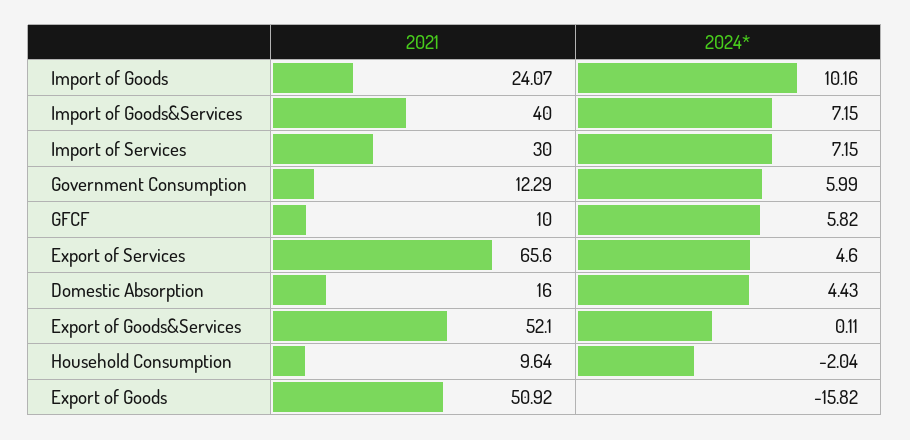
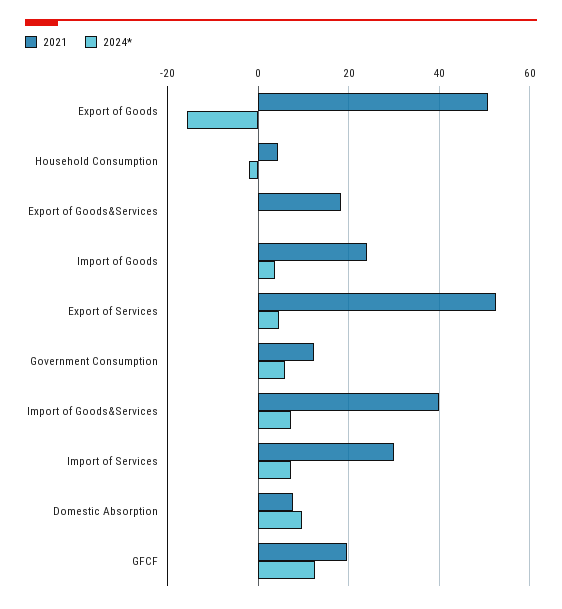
2024*, Import of Goods: 10.16 -> 4
2021, GFCF: 10 -> 20
2024*, GFCF: 5.82 -> 12
2021, Export of Services: 65.6 -> 52
2021, Domestic Absorption: 16 -> 8
2024*, Domestic Absorption: 4.43 -> 10
2021, Export of Goods&Services: 52.1 -> 18
2021, Household Consumption: 9.64 -> 4

